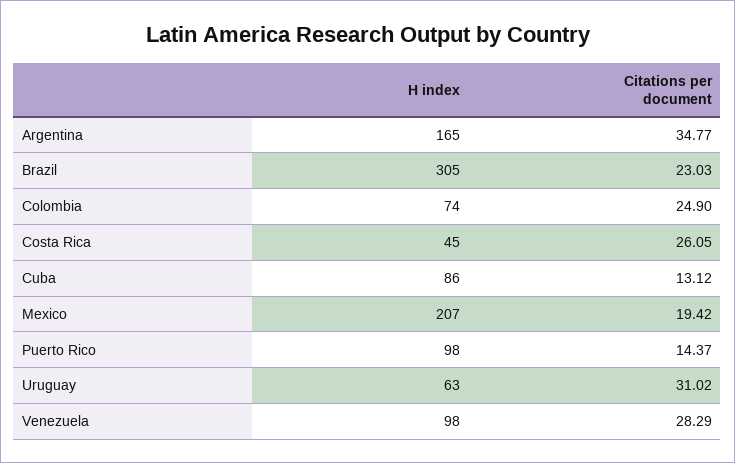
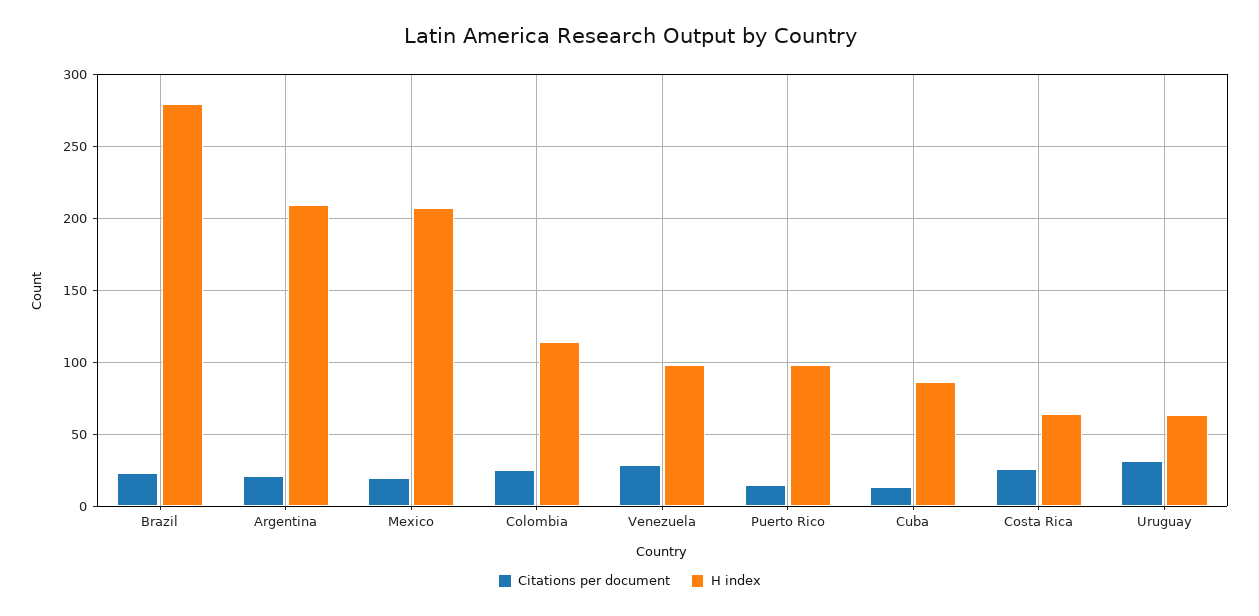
H index, Argentina: 165 -> 210
Citations per document, Argentina: 34.77 -> 20
H index, Brazil: 305 -> 280
H index, Colombia: 74 -> 115
H index, Costa Rica: 45 -> 65

